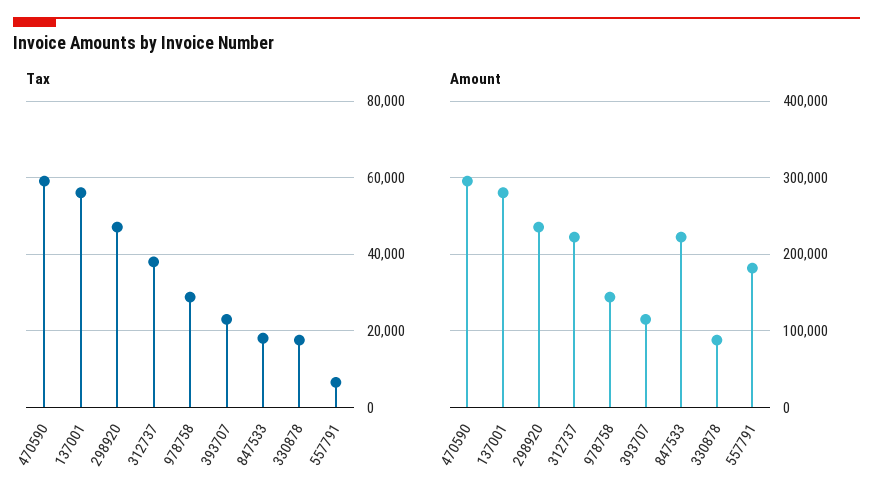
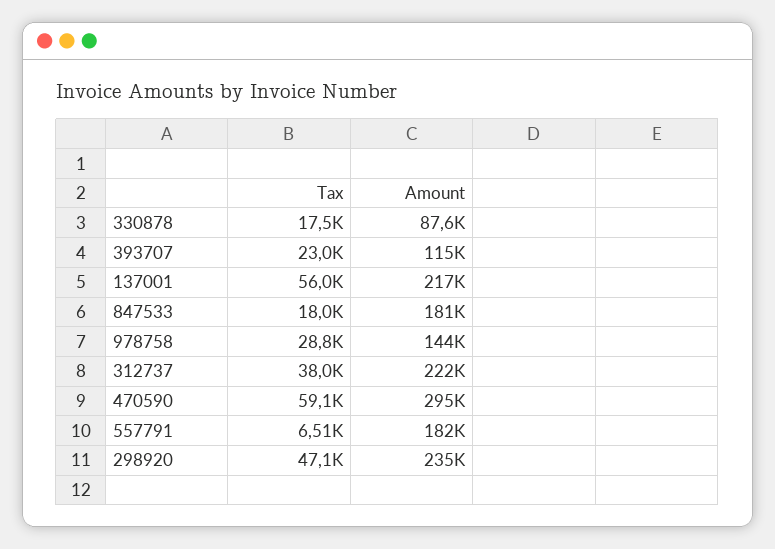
Amount, 137001: 280000 -> 217000
Amount, 847533: 220000 -> 181000

